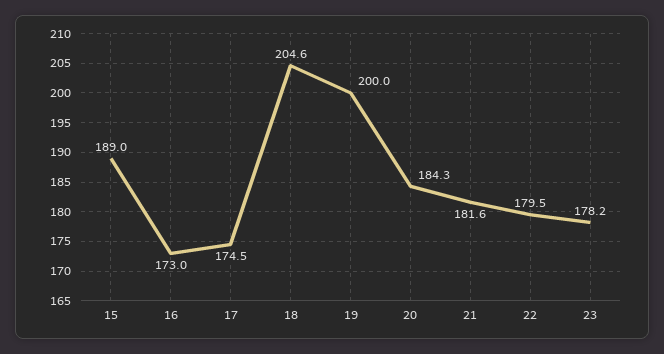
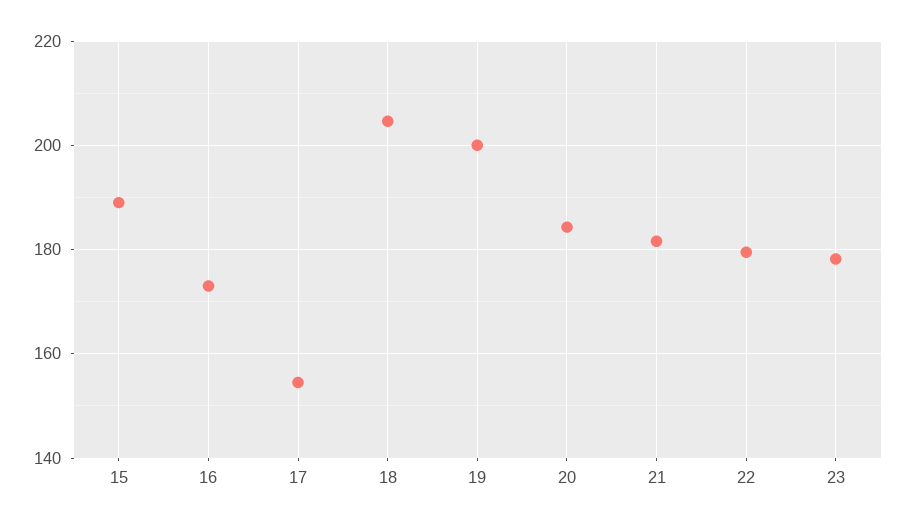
17: 174.5 -> 154

